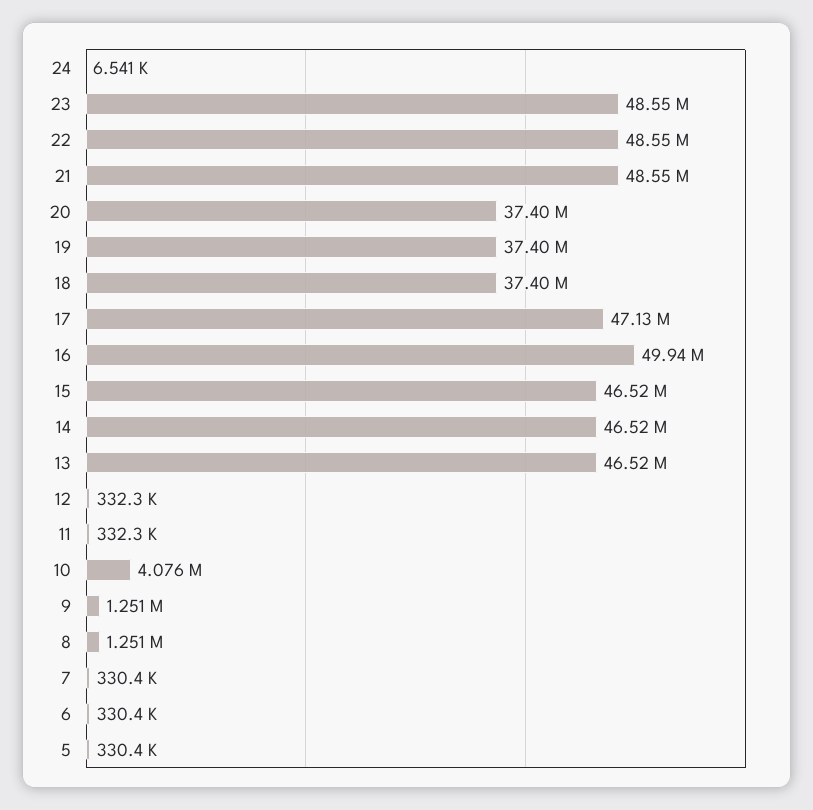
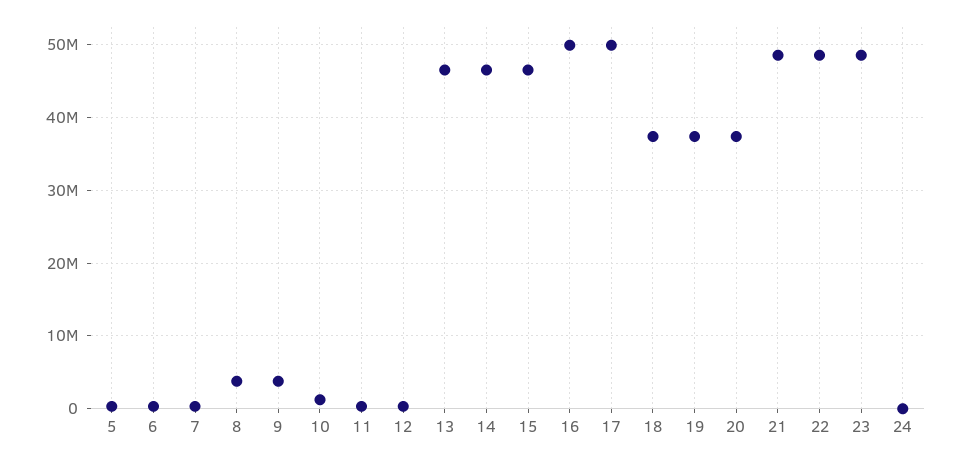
17: 47130000 -> 50000000
10: 4076000 -> 1000000
9: 1251000 -> 4000000
8: 1251000 -> 4000000

